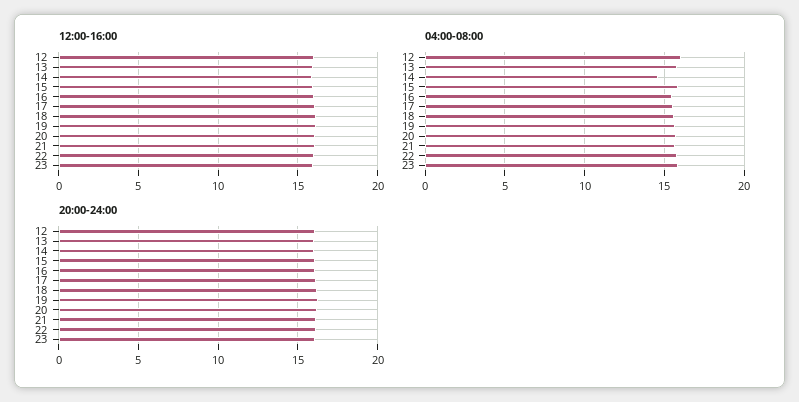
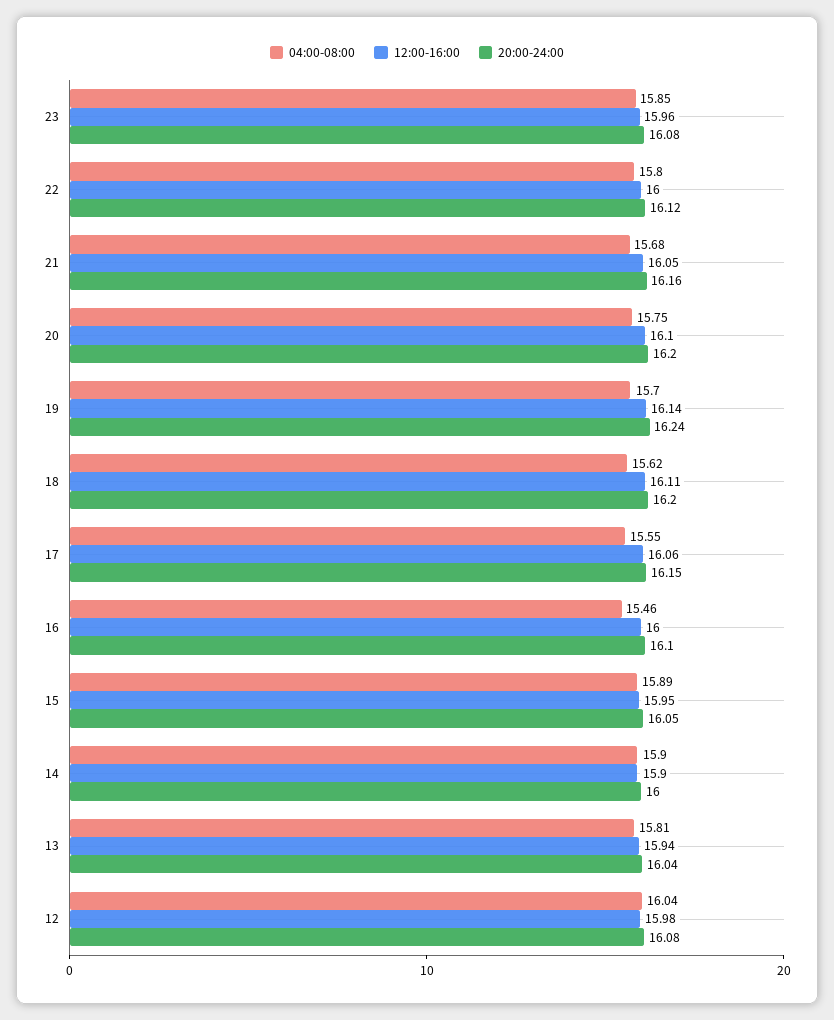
04:00-08:00, 14: 14.5 -> 15.9

